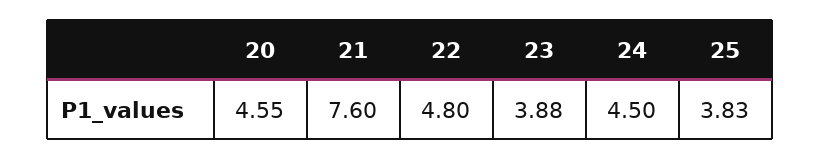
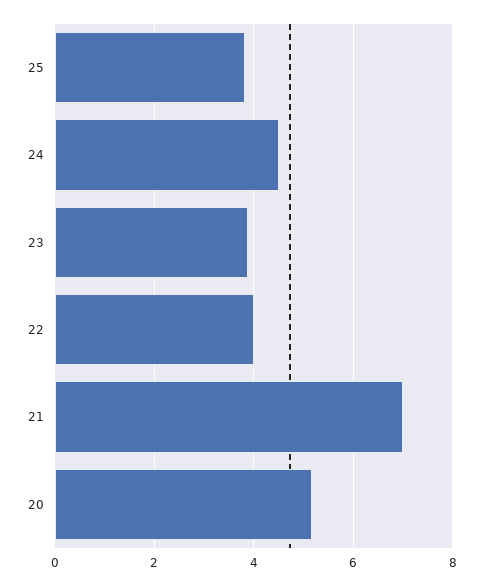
20: 4.55 -> 5.2
21: 7.6 -> 7
22: 4.8 -> 4

